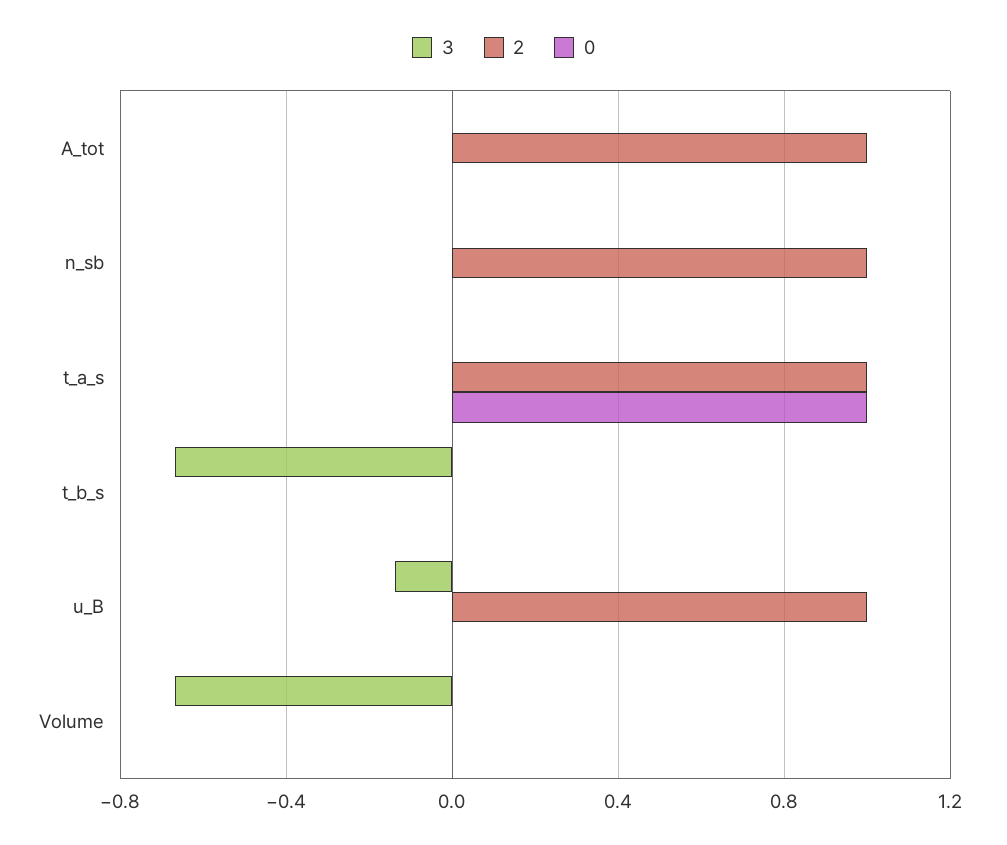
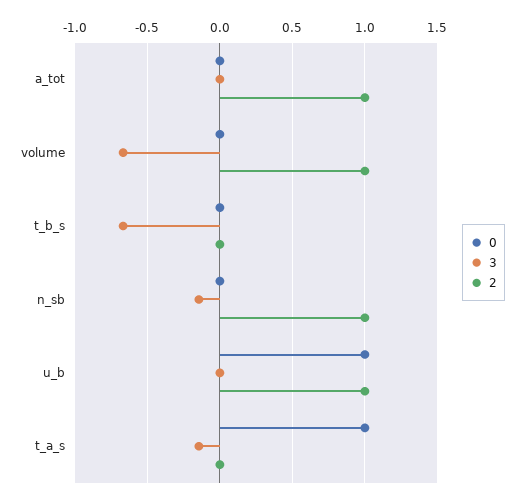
3, n_sb: 0 -> -0.15
3, t_a_s: 0 -> -0.15
2, t_a_s: 1 -> 0
3, u_B: -0.15 -> 0
0, u_B: 0 -> 1
2, Volume: 0 -> 1

